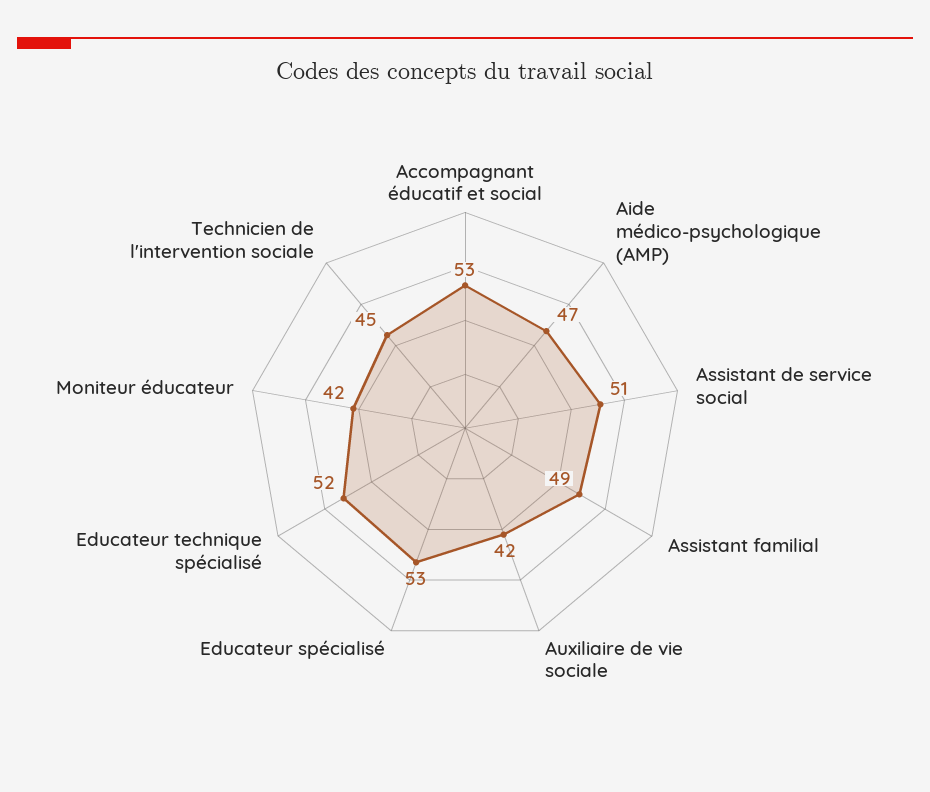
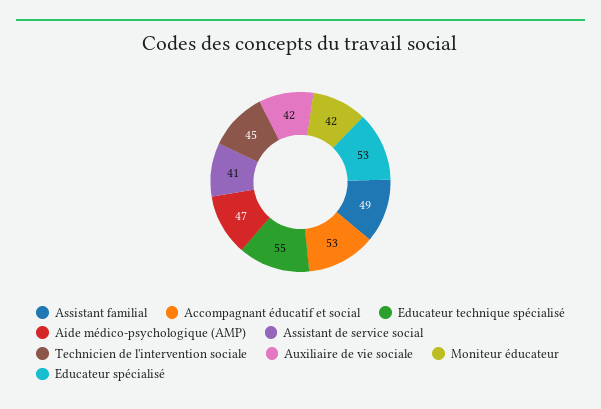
Assistant de service social: 51 -> 41
Educateur technique spécialisé: 52 -> 55

